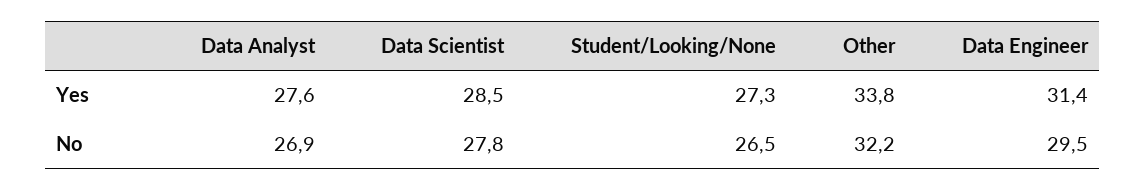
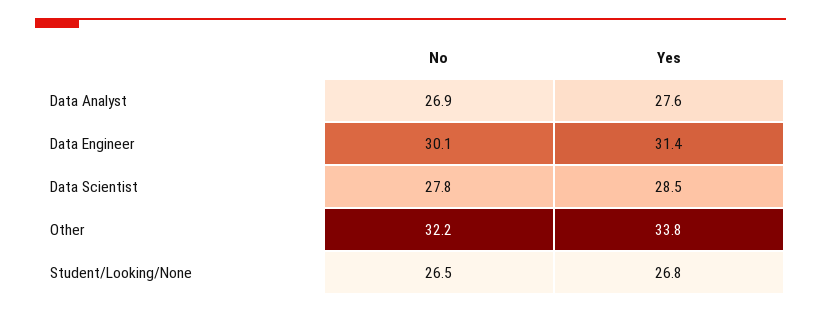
Student/Looking/None, Yes: 27.3 -> 26.8
Data Engineer, No: 29.5 -> 30.1

